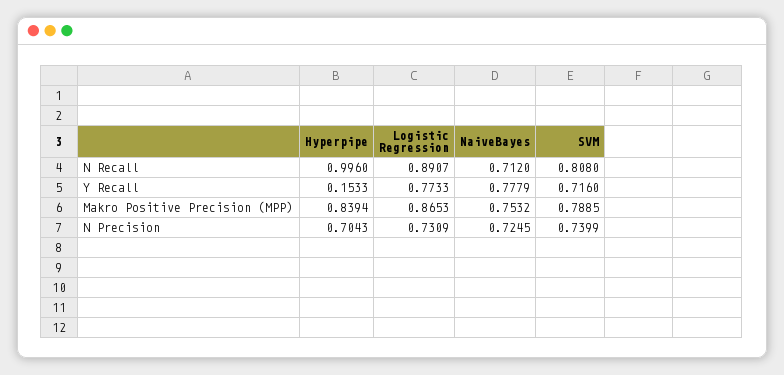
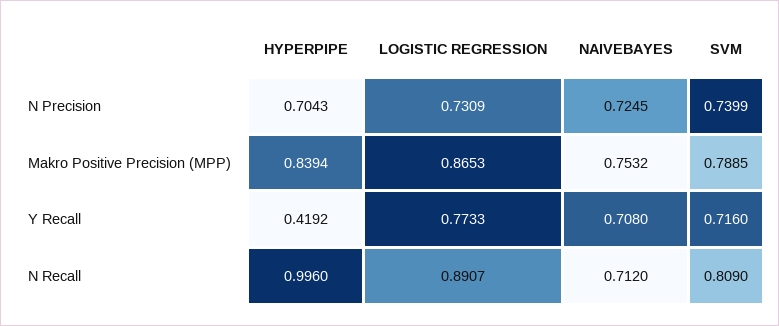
SVM, N Recall: 0.808 -> 0.809
Hyperpipe, Y Recall: 0.1533 -> 0.4192
NaiveBayes, Y Recall: 0.7779 -> 0.708

